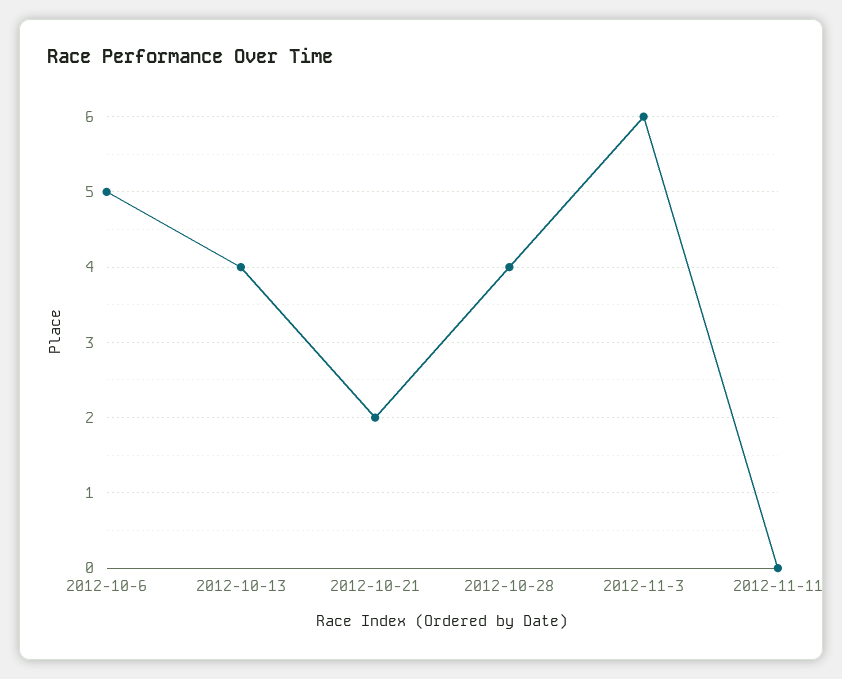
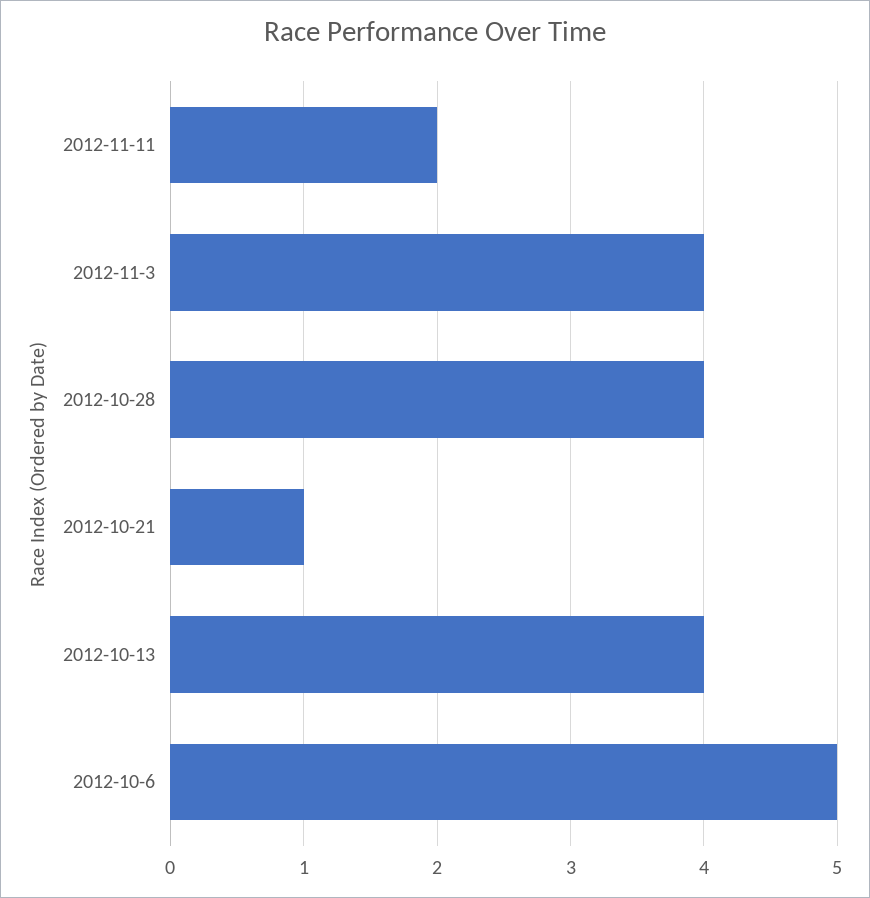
2012-10-21: 2 -> 1
2012-11-3: 6 -> 4
2012-11-11: 0 -> 2

